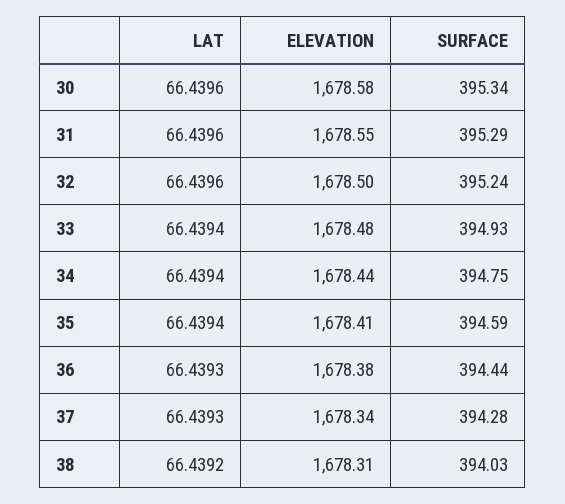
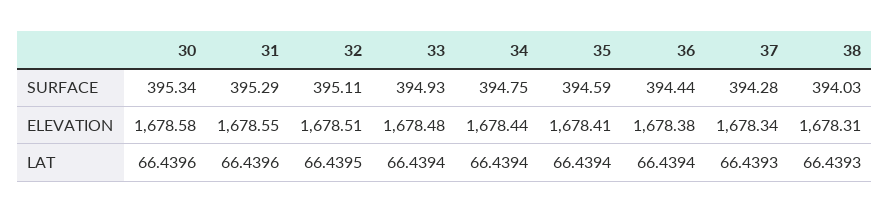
LAT, 32: 66.4396 -> 66.4395
ELEVATION, 32: 1678.5 -> 1678.51
SURFACE, 32: 395.24 -> 395.11
LAT, 36: 66.4393 -> 66.4394
LAT, 38: 66.4392 -> 66.4393

